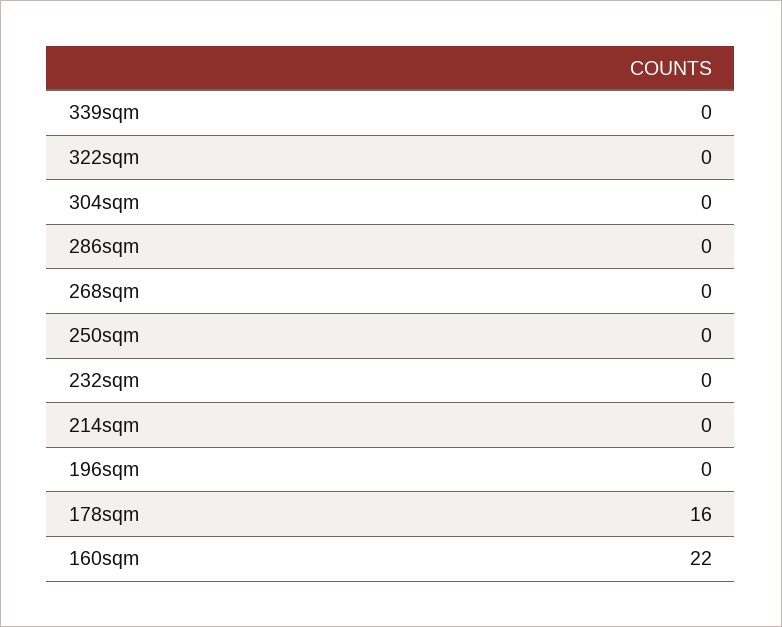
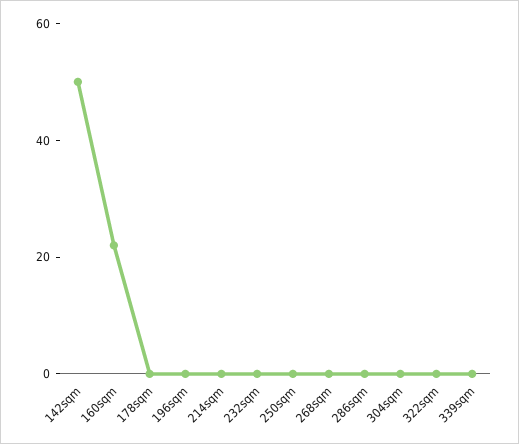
178sqm: 16 -> 0
142sqm: none -> 50

